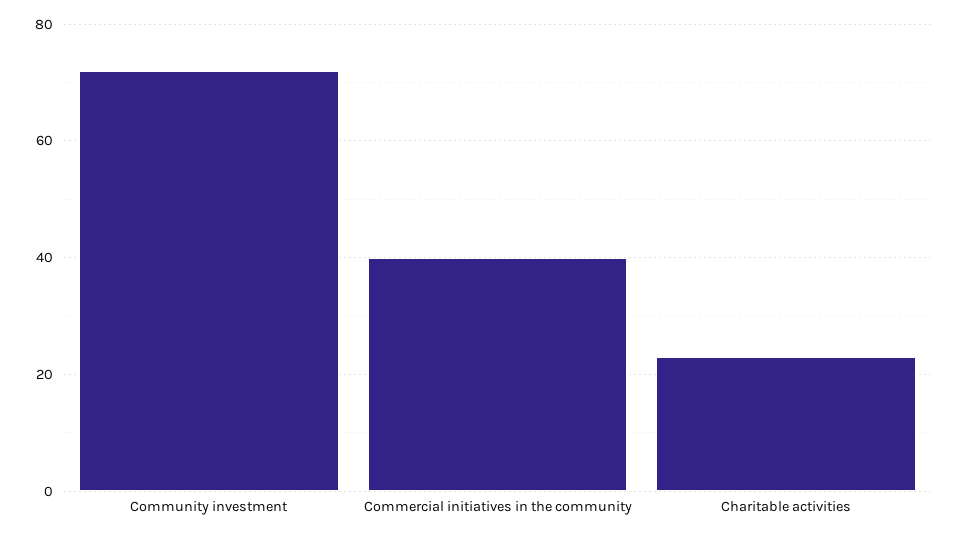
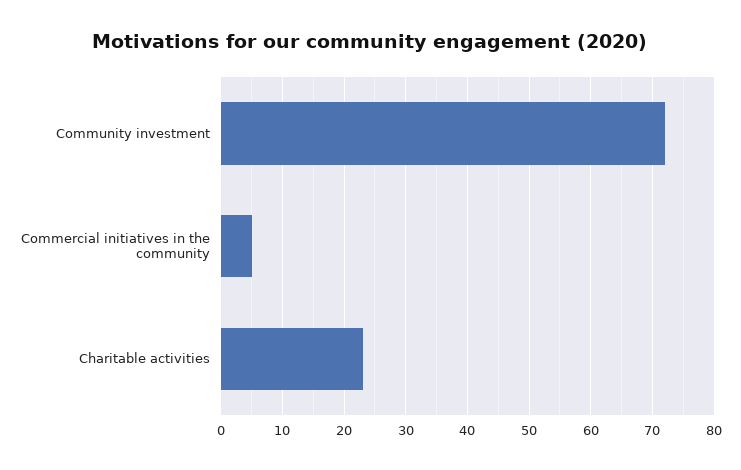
Commercial initiatives in the community: 40 -> 5

